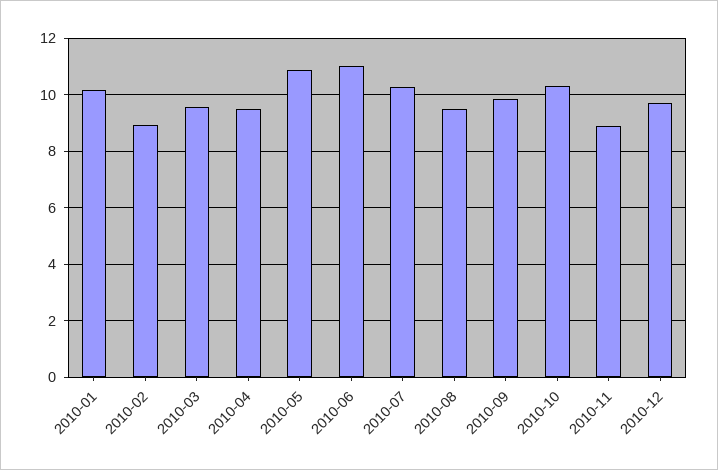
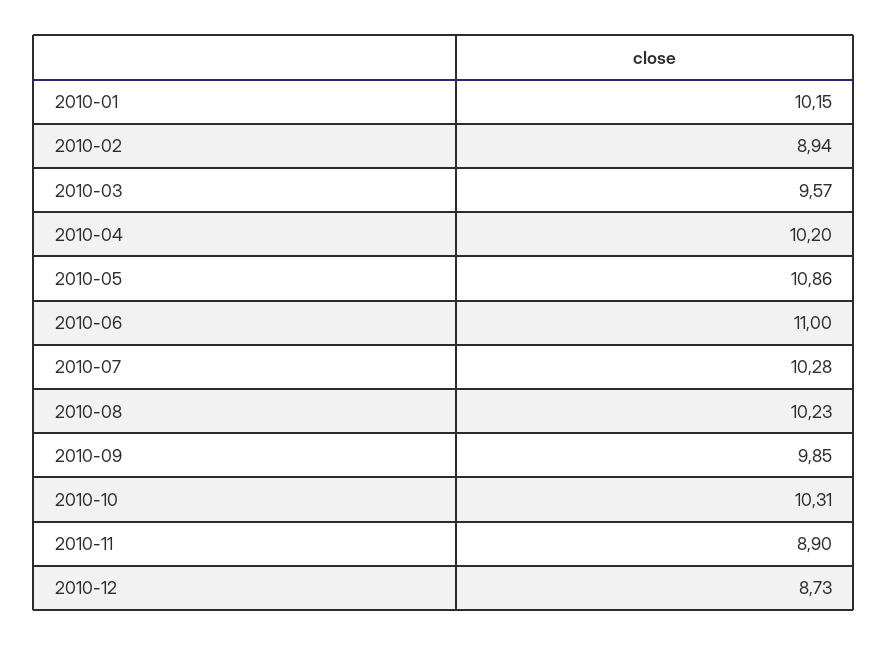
2010-04: 9.5 -> 10.2
2010-08: 9.5 -> 10.23
2010-12: 9.75 -> 8.73

